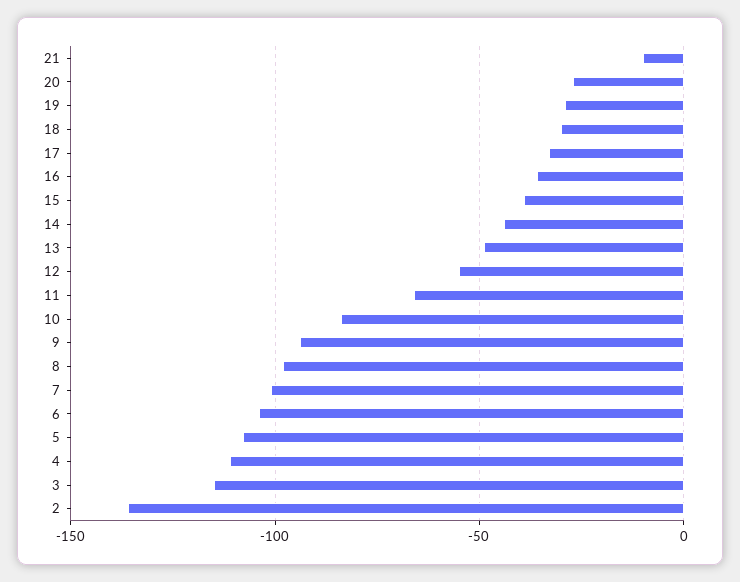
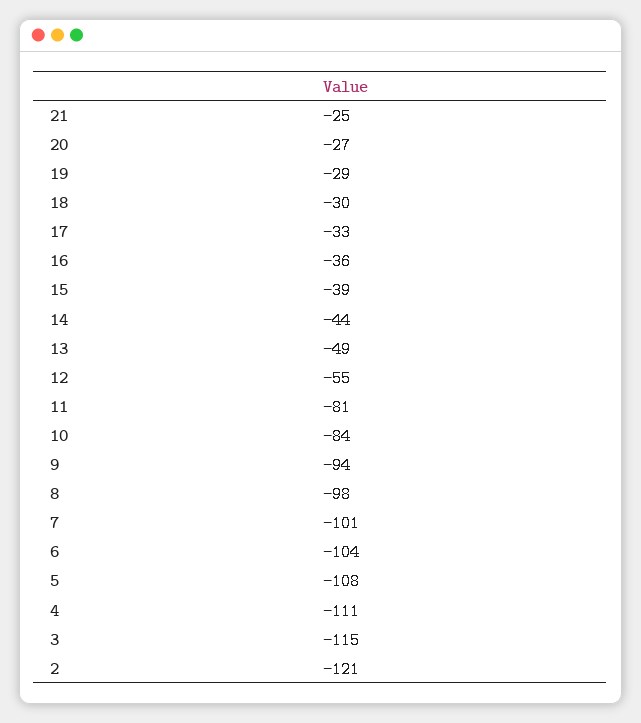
21: -10 -> -25
11: -65 -> -81
2: -135 -> -121

